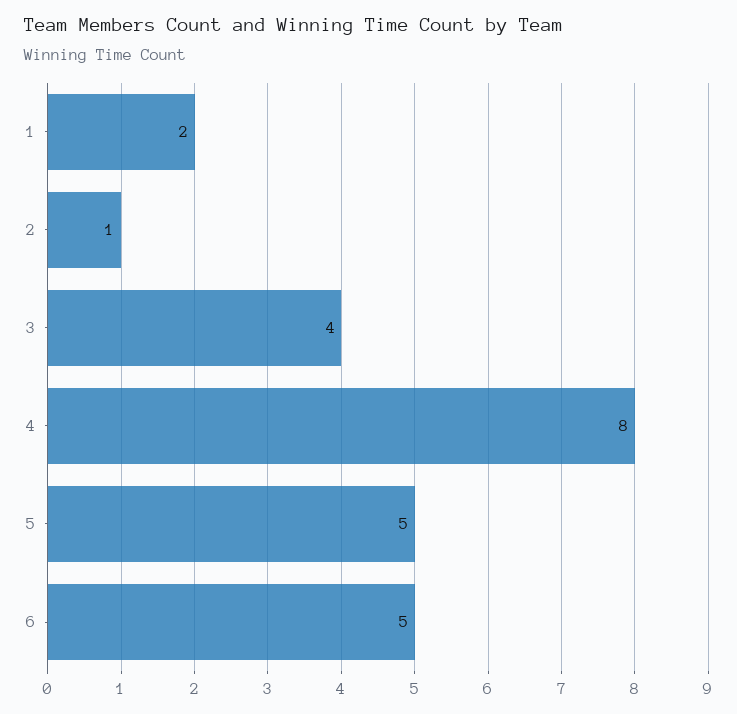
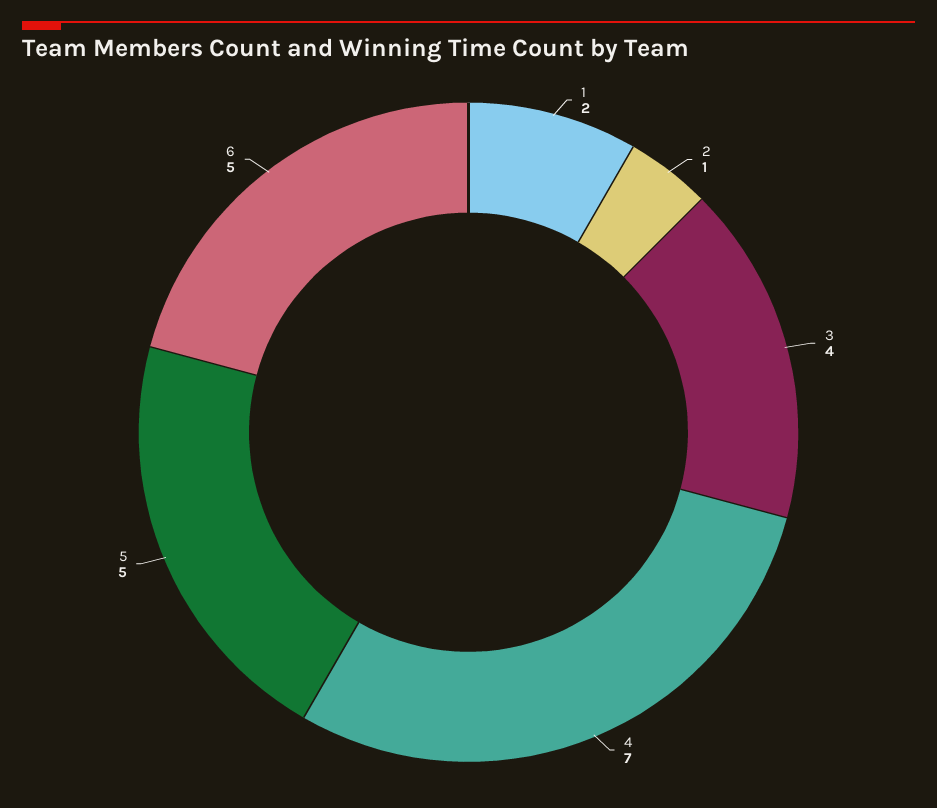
4: 8 -> 7

